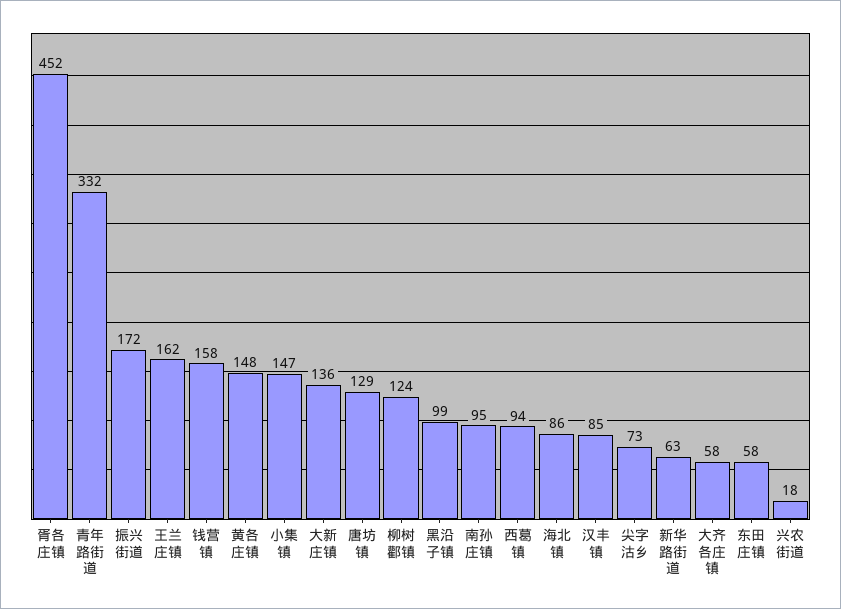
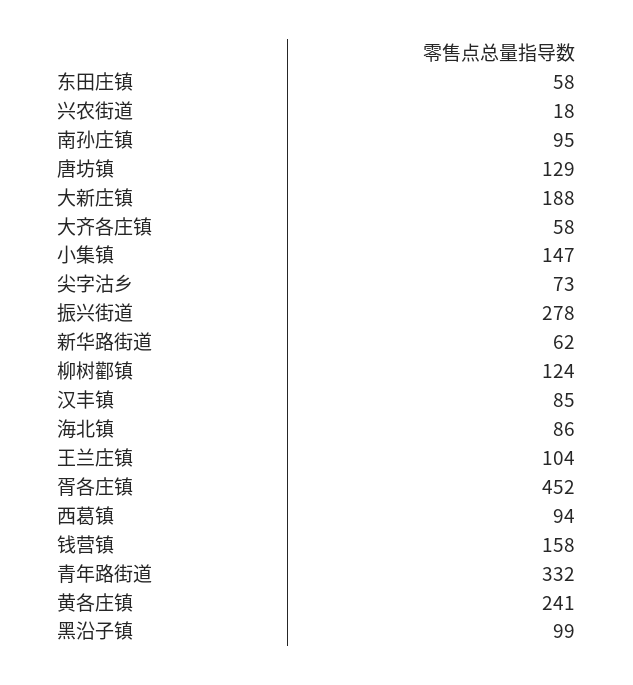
振兴街道: 172 -> 278
王兰庄镇: 162 -> 104
黄各庄镇: 148 -> 241
大新庄镇: 136 -> 188
新华路街道: 63 -> 62

